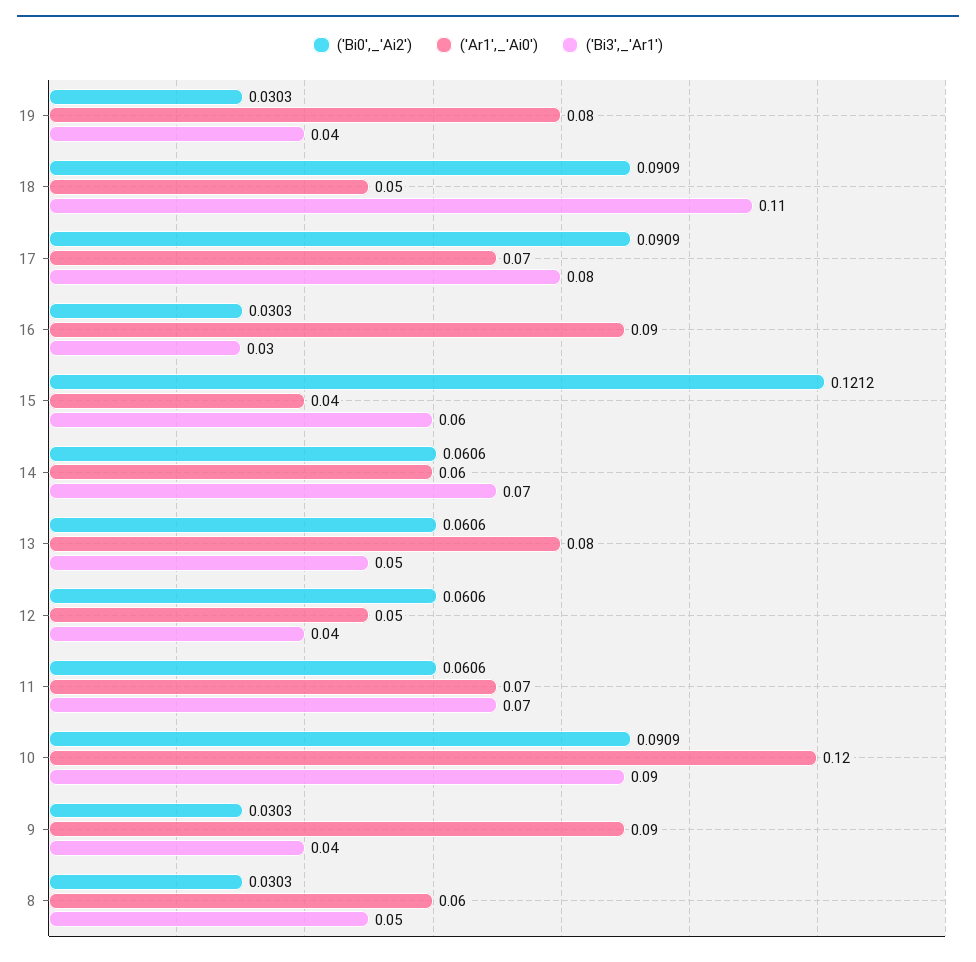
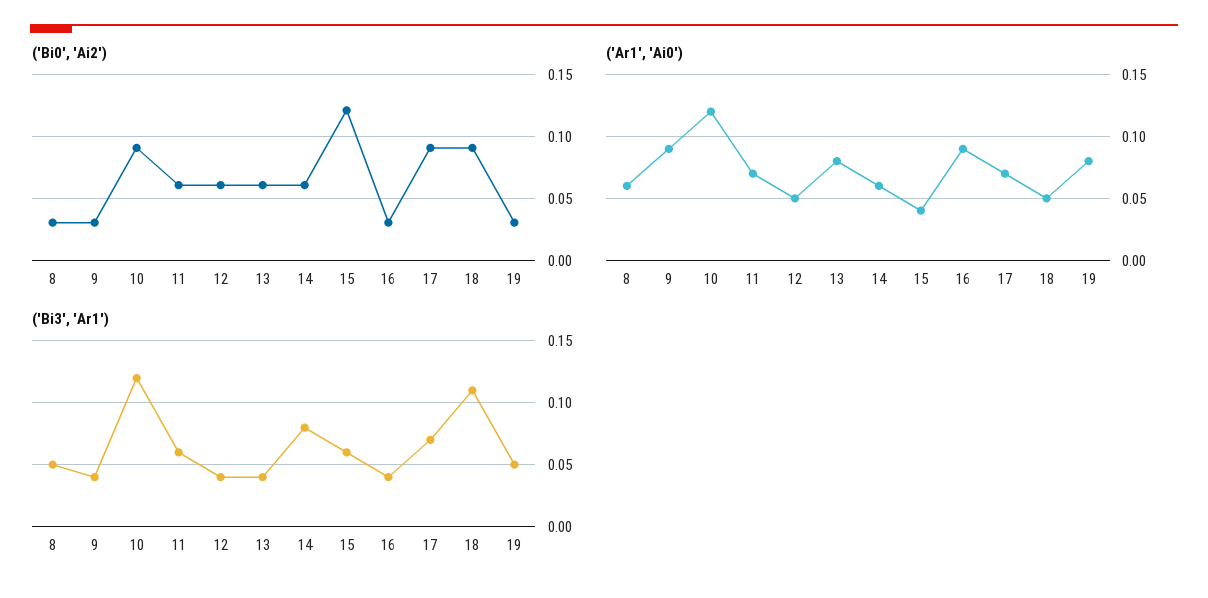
('Bi3',_'Ar1'), 19: 0.04 -> 0.05
('Bi3',_'Ar1'), 17: 0.08 -> 0.07
('Bi3',_'Ar1'), 16: 0.03 -> 0.04
('Bi3',_'Ar1'), 14: 0.07 -> 0.08
('Bi3',_'Ar1'), 13: 0.05 -> 0.04
('Bi3',_'Ar1'), 11: 0.07 -> 0.06
('Bi3',_'Ar1'), 10: 0.09 -> 0.12

